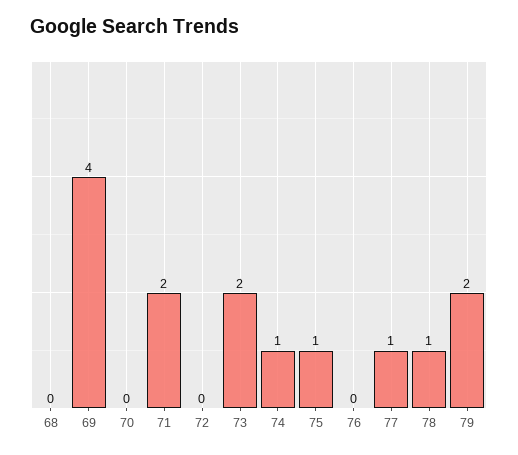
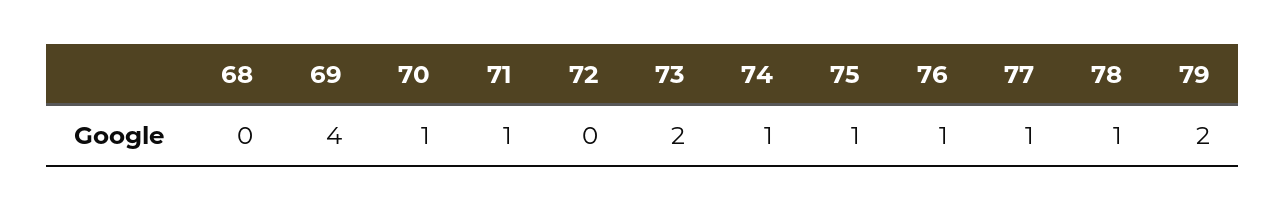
70: 0 -> 1
71: 2 -> 1
76: 0 -> 1

